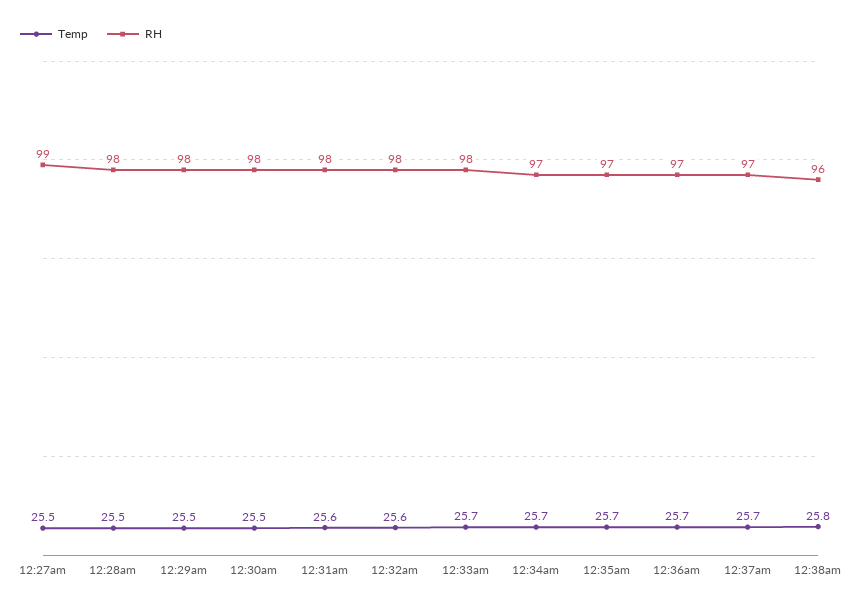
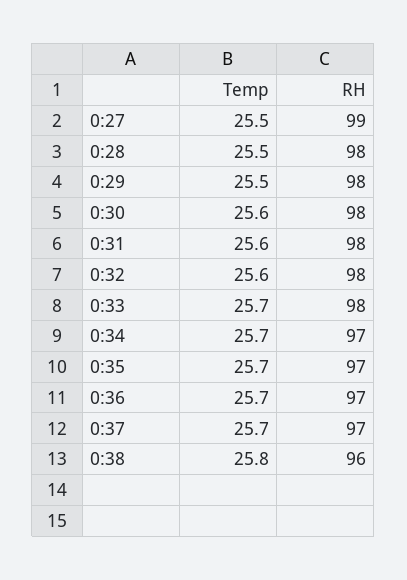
Temp, 12:30am: 25.5 -> 25.6

